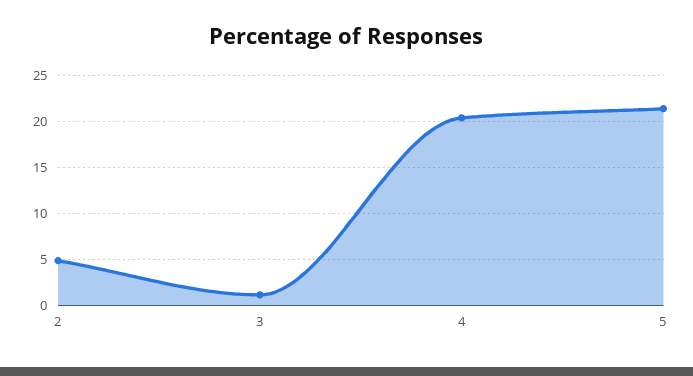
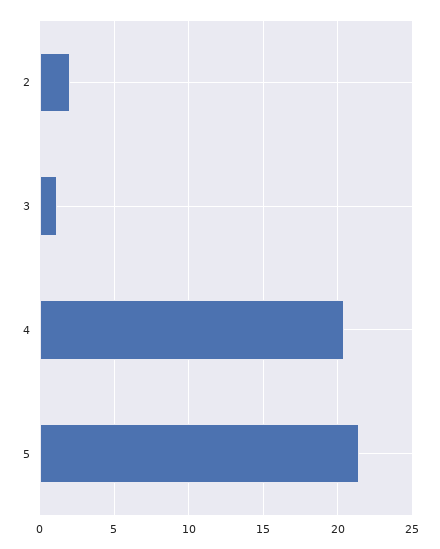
2: 5 -> 2

